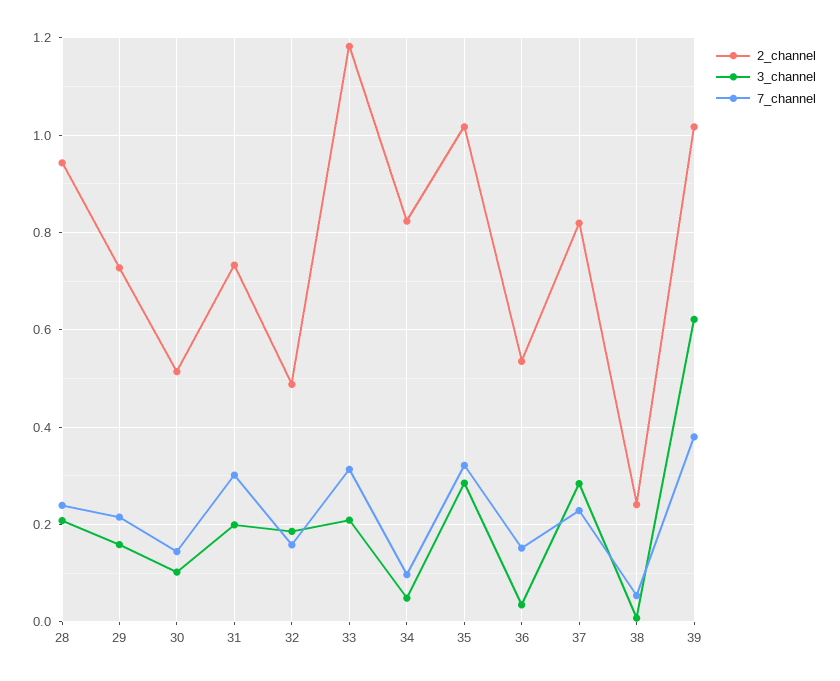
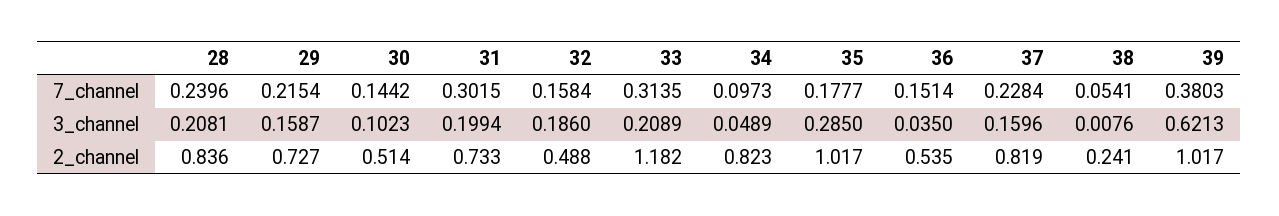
2_channel, 28: 0.94 -> 0.836
7_channel, 35: 0.32 -> 0.1777
3_channel, 37: 0.28 -> 0.1596

